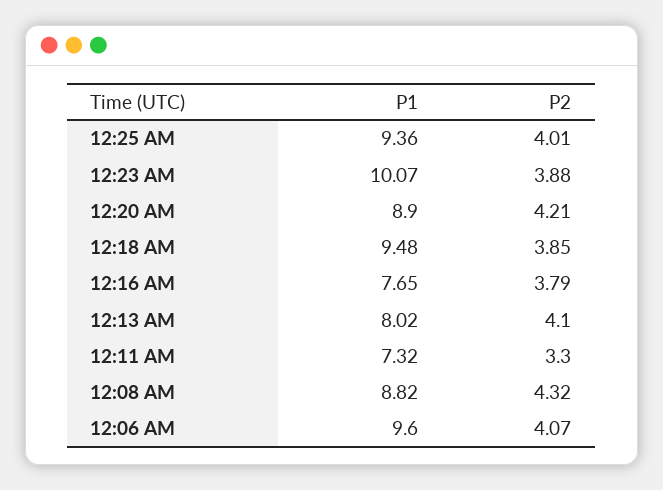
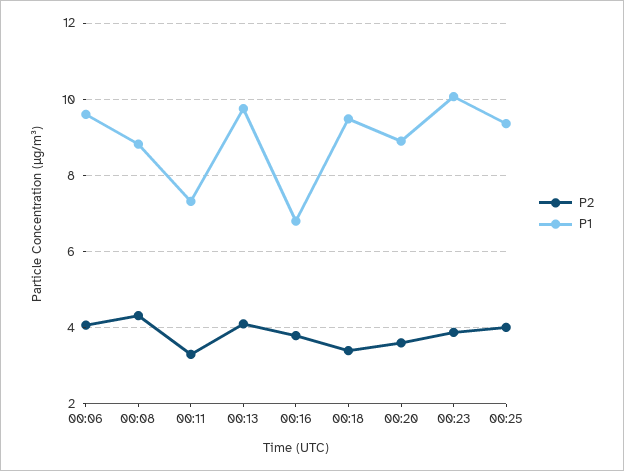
P2, 12:20 AM: 4.21 -> 3.6
P2, 12:18 AM: 3.85 -> 3.4
P1, 12:16 AM: 7.65 -> 6.8
P1, 12:13 AM: 8.02 -> 9.8

